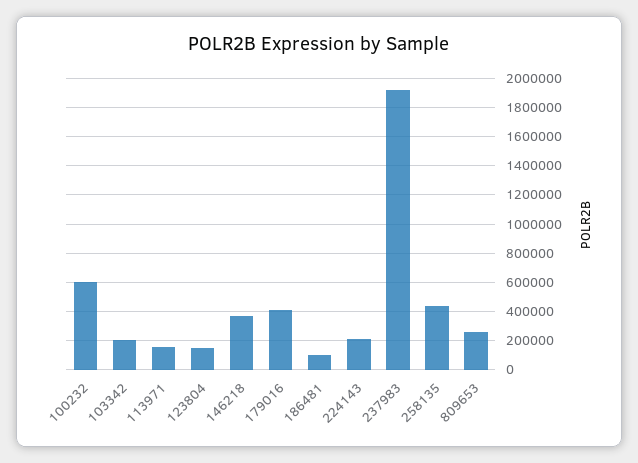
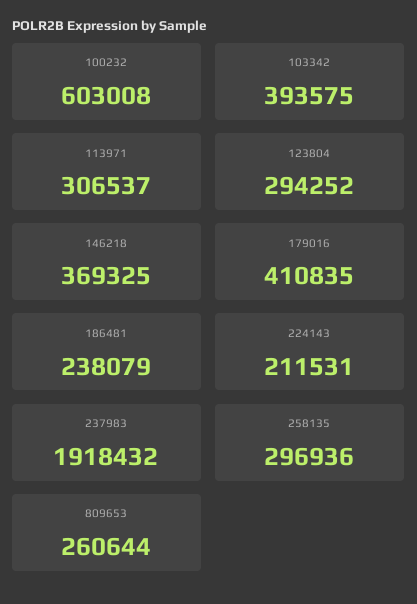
103342: 200000 -> 393575
113971: 150000 -> 306537
123804: 150000 -> 294252
186481: 100000 -> 238079
258135: 450000 -> 296936

